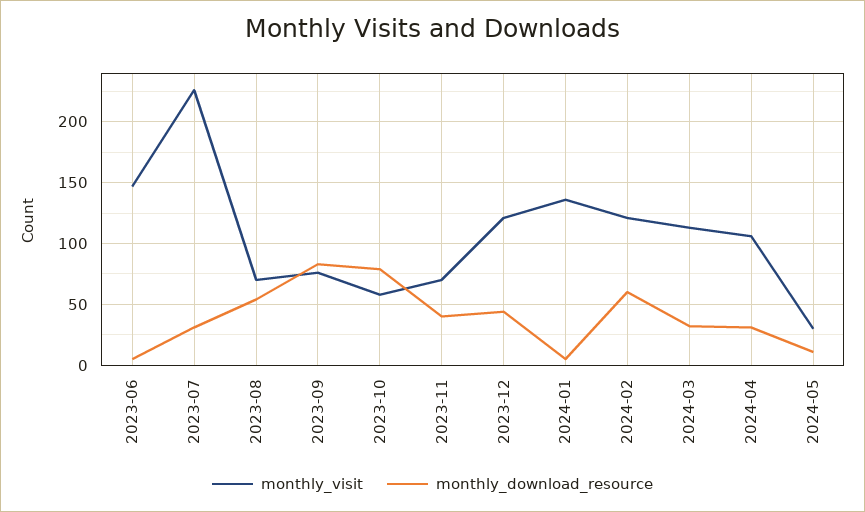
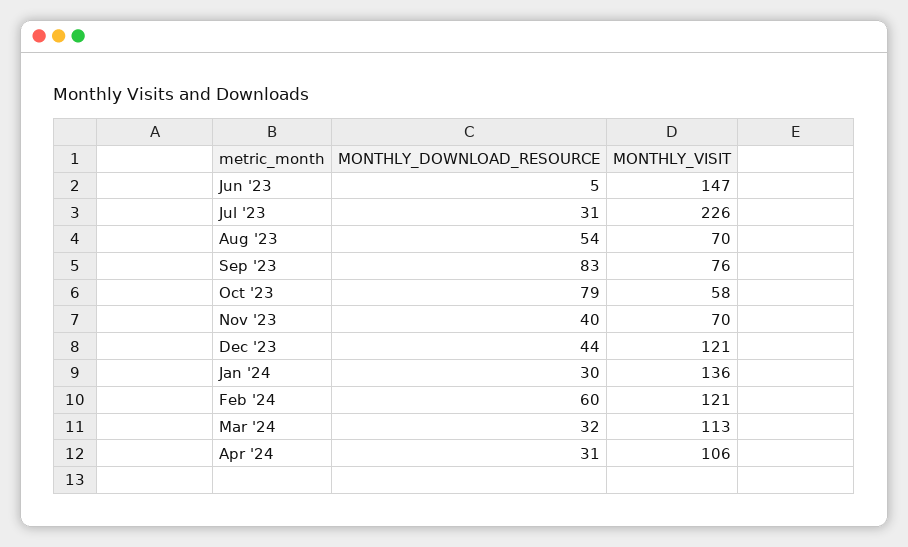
monthly_download_resource, 2024-01: 5 -> 30
monthly_visit, 2024-05: 30 -> none
monthly_download_resource, 2024-05: 10 -> none

